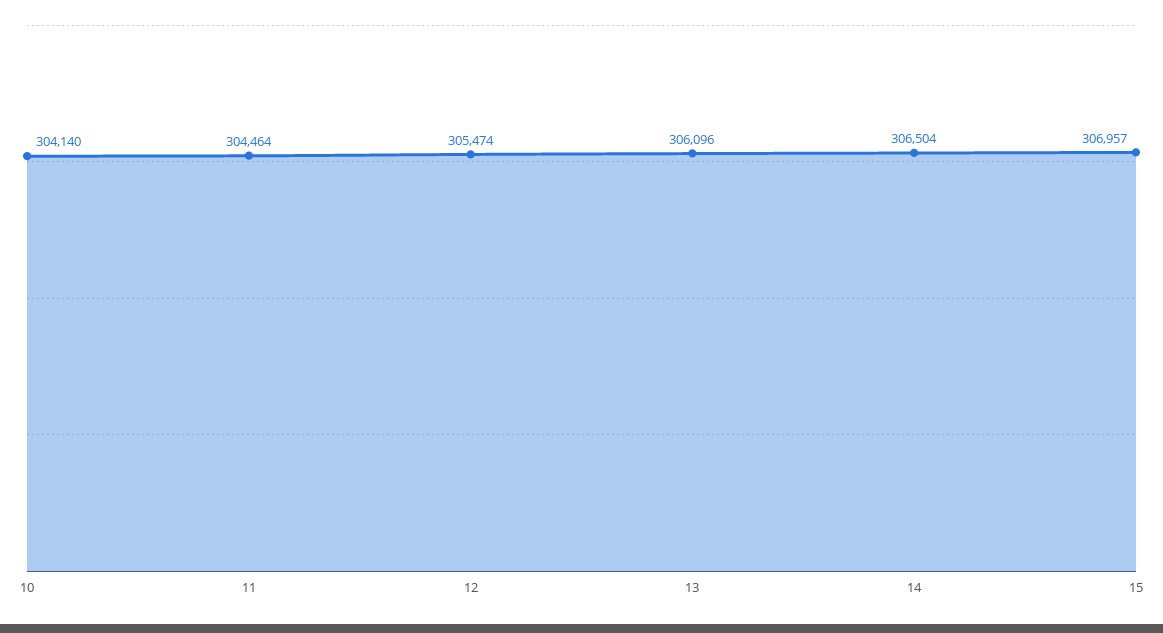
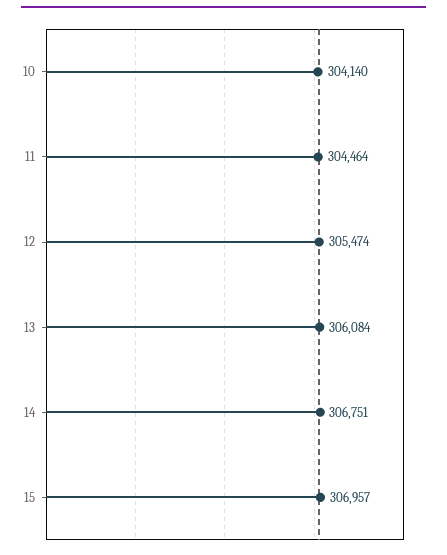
13: 306096 -> 306084
14: 306504 -> 306751

